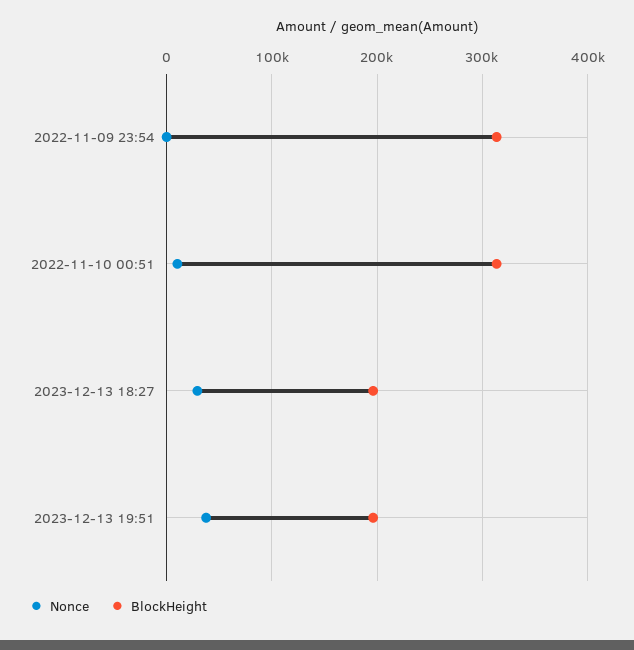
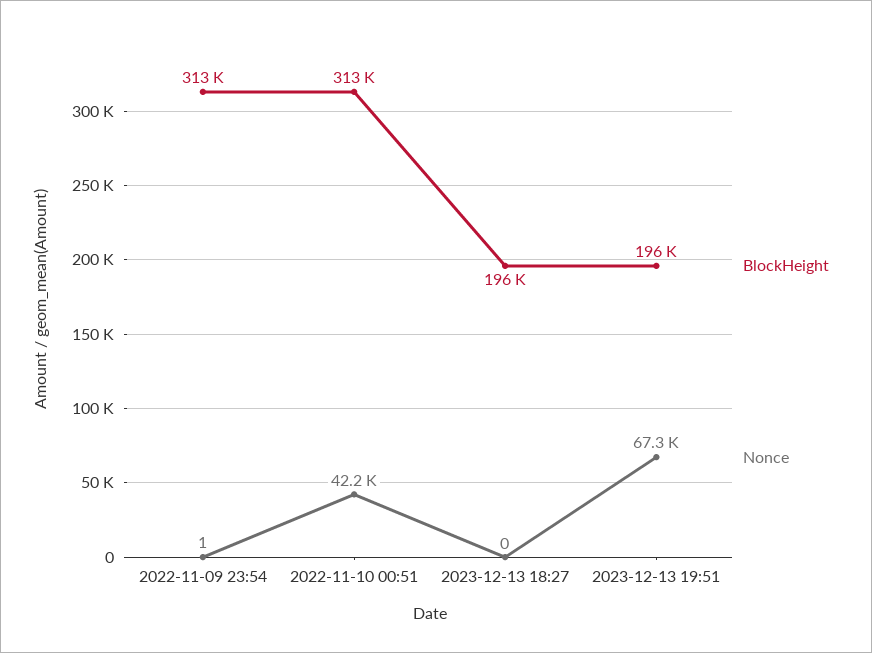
Nonce, 2022-11-10 00:51: 10000 -> 42200
Nonce, 2023-12-13 18:27: 30000 -> 0
Nonce, 2023-12-13 19:51: 40000 -> 67300

